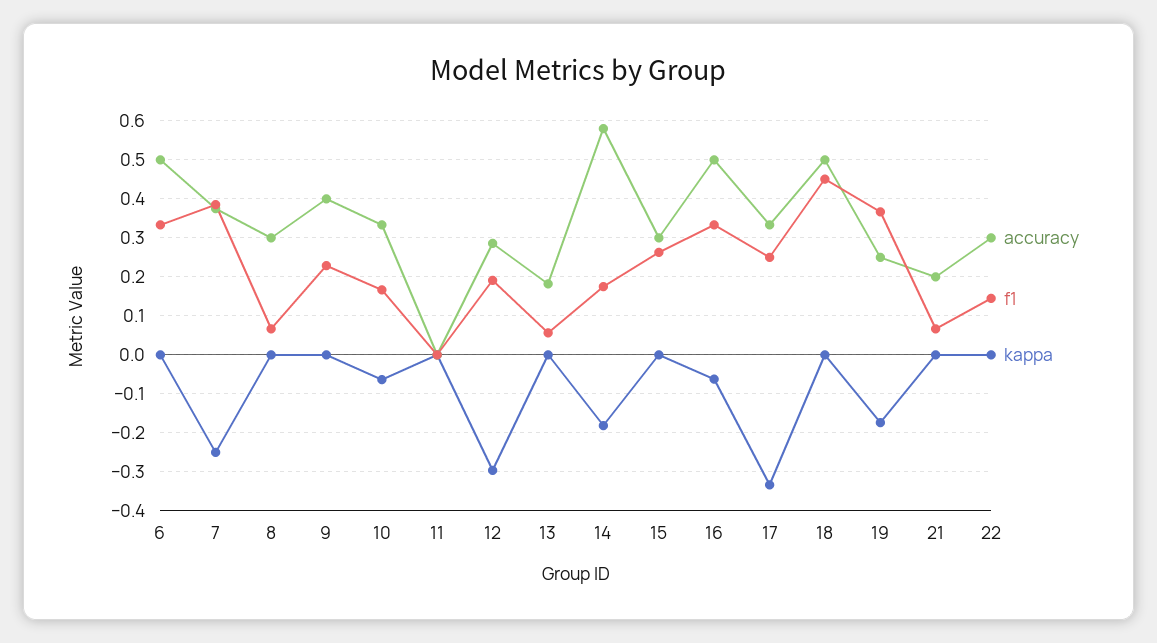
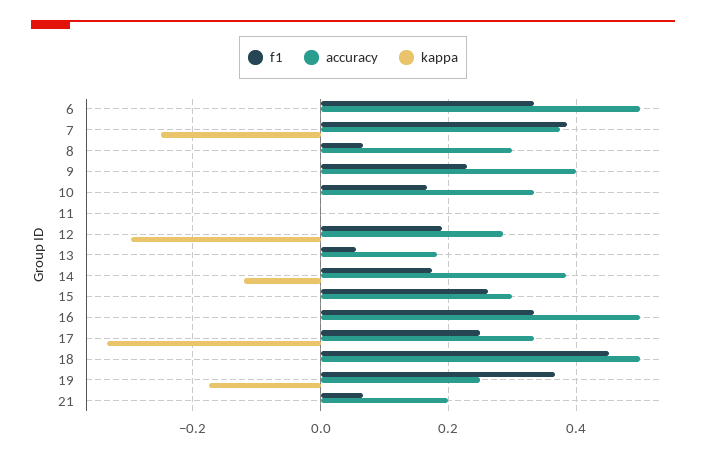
kappa, 10: -0.06 -> 0
accuracy, 14: 0.58 -> 0.38
kappa, 14: -0.18 -> -0.12
kappa, 16: -0.06 -> 0
accuracy, 22: 0.3 -> none
f1, 22: 0.14 -> none
kappa, 22: 0 -> none

